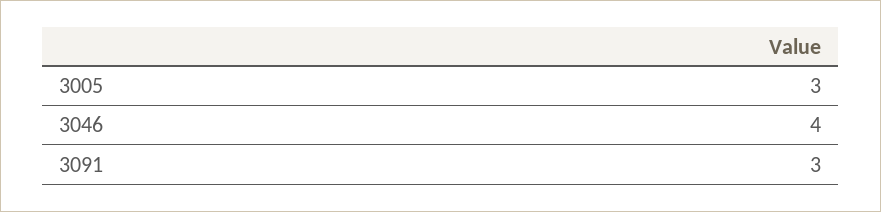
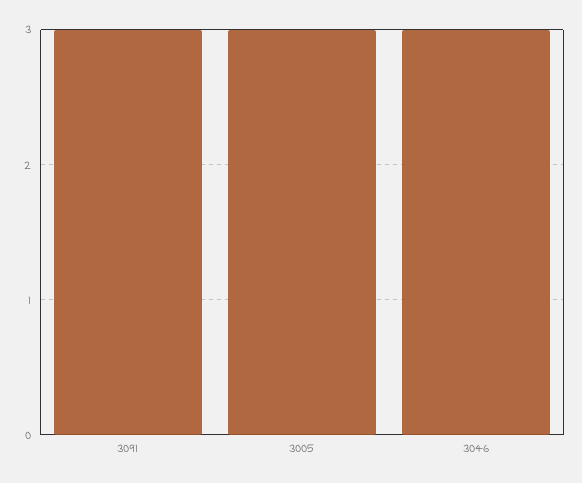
3046: 4 -> 3

